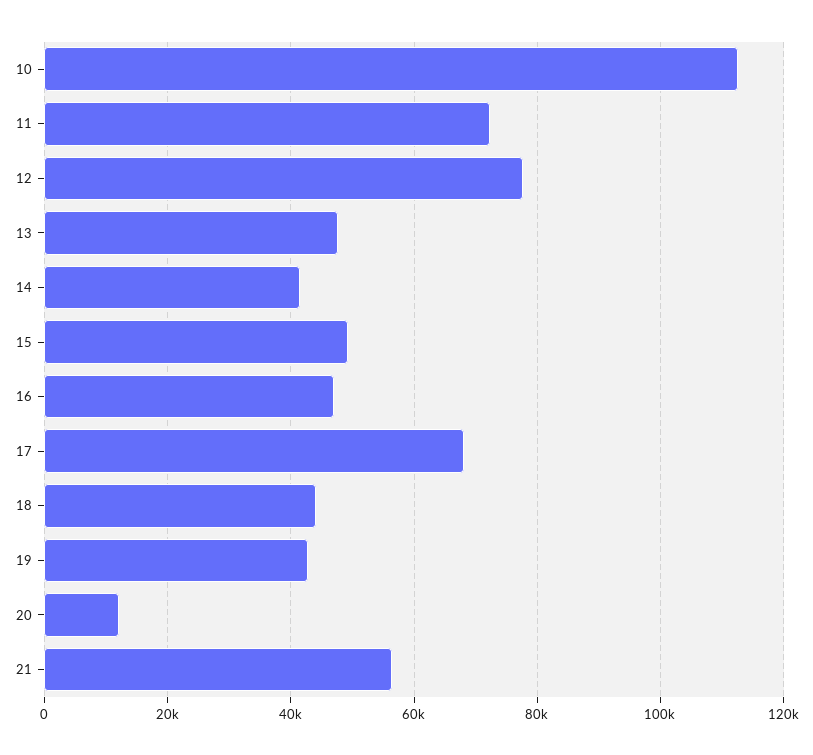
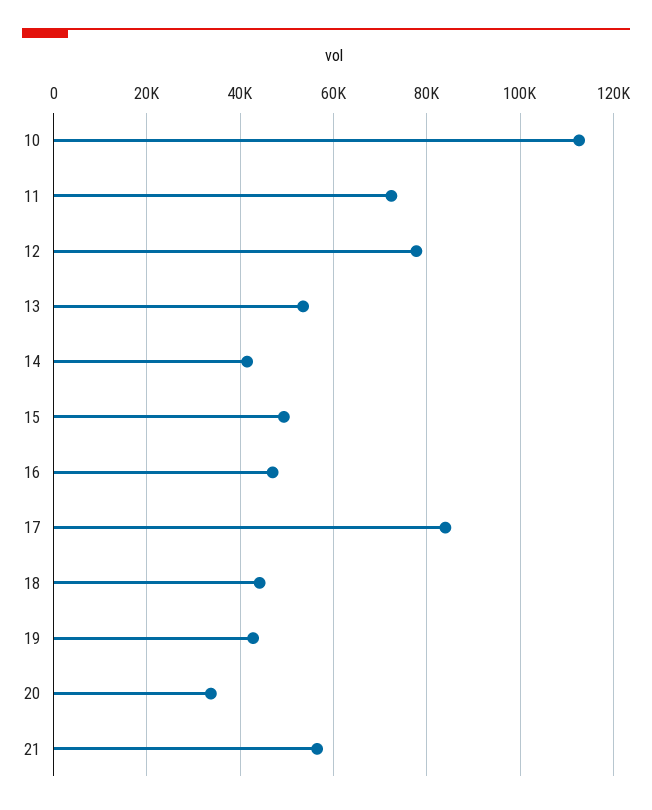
13: 48000 -> 54000
17: 68000 -> 84000
20: 12000 -> 34000

